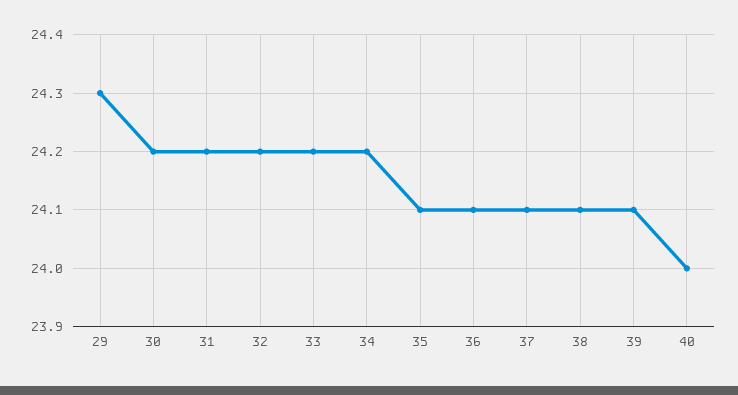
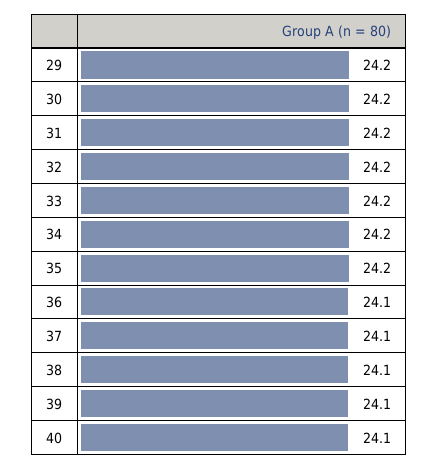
29: 24.3 -> 24.2
35: 24.1 -> 24.2
40: 24 -> 24.1

